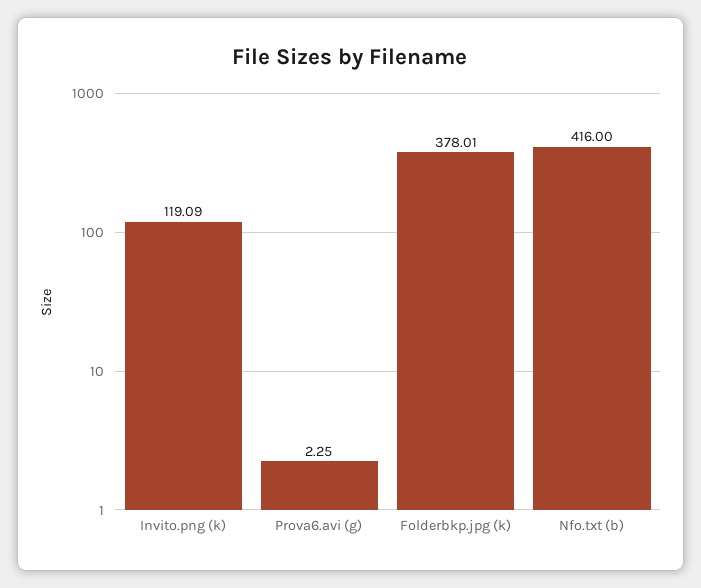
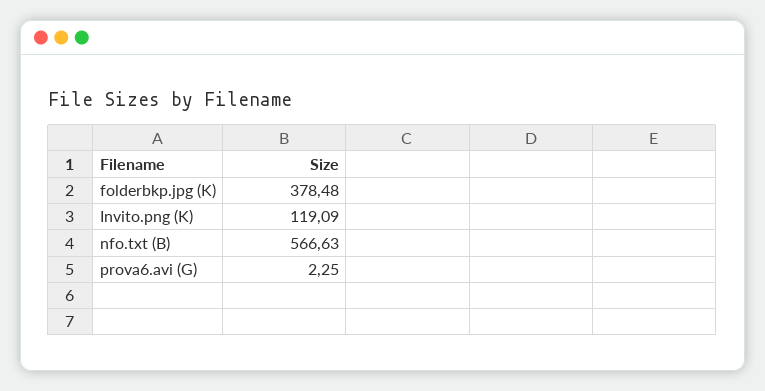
Folderbkp.jpg (k): 378.01 -> 378.48
Nfo.txt (b): 416 -> 566.63

